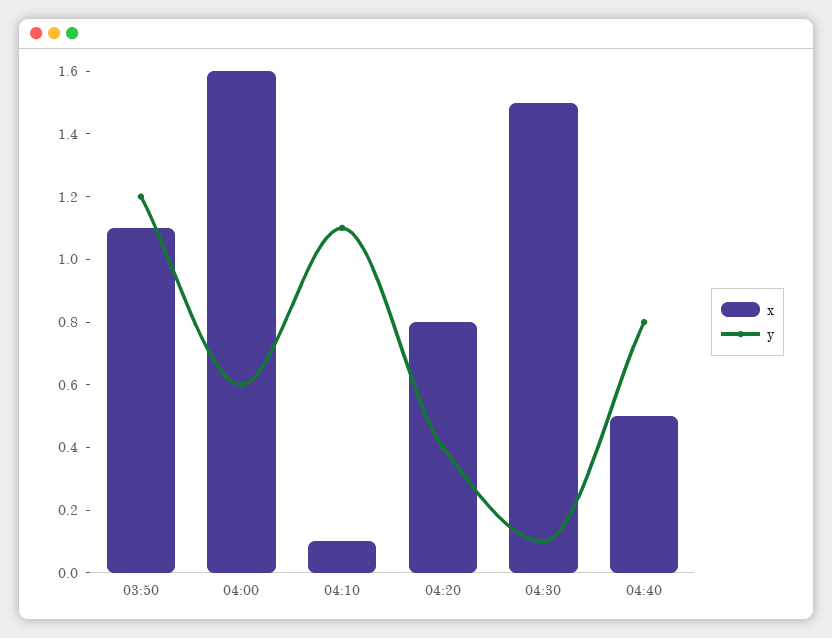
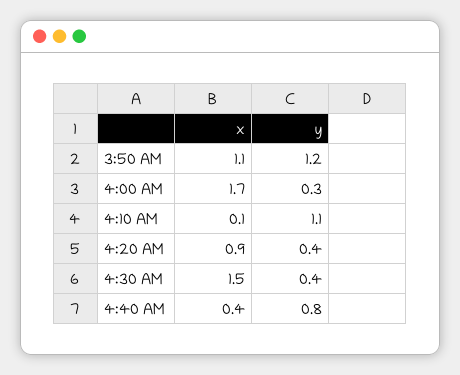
x, 04:00: 1.6 -> 1.7
y, 04:00: 0.6 -> 0.3
x, 04:20: 0.8 -> 0.9
y, 04:30: 0.1 -> 0.4
x, 04:40: 0.5 -> 0.4

